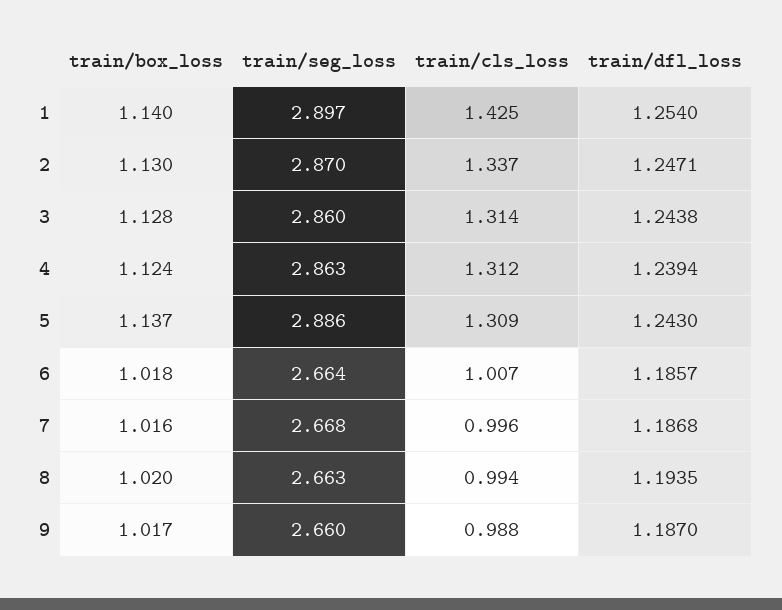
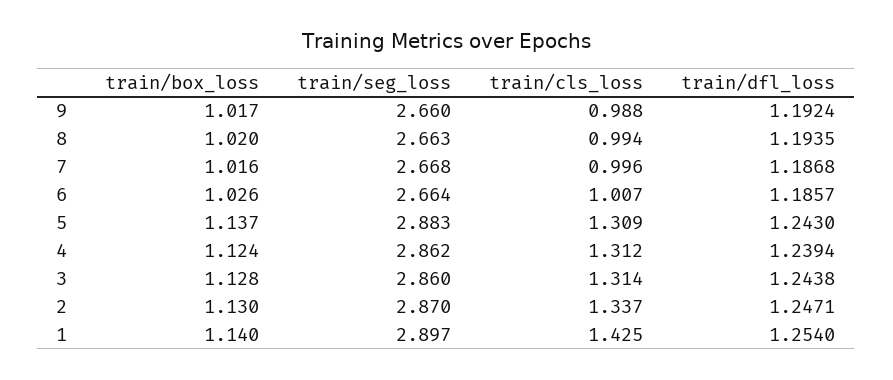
train/seg_loss, 4: 2.863 -> 2.862
train/seg_loss, 5: 2.886 -> 2.883
train/box_loss, 6: 1.018 -> 1.026
train/dfl_loss, 9: 1.187 -> 1.1924

